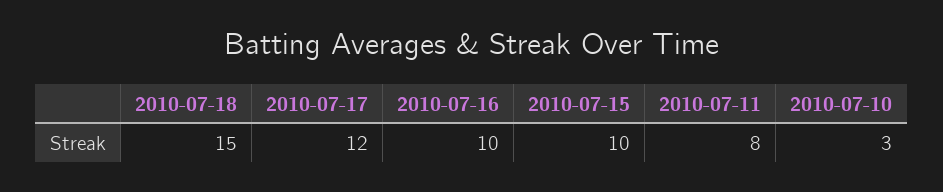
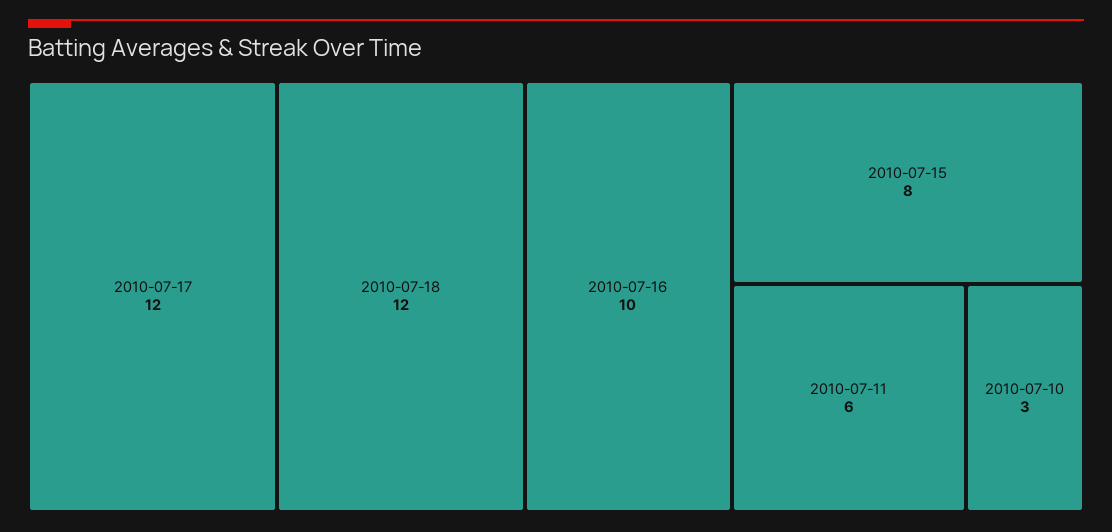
2010-07-18: 15 -> 12
2010-07-15: 10 -> 8
2010-07-11: 8 -> 6

